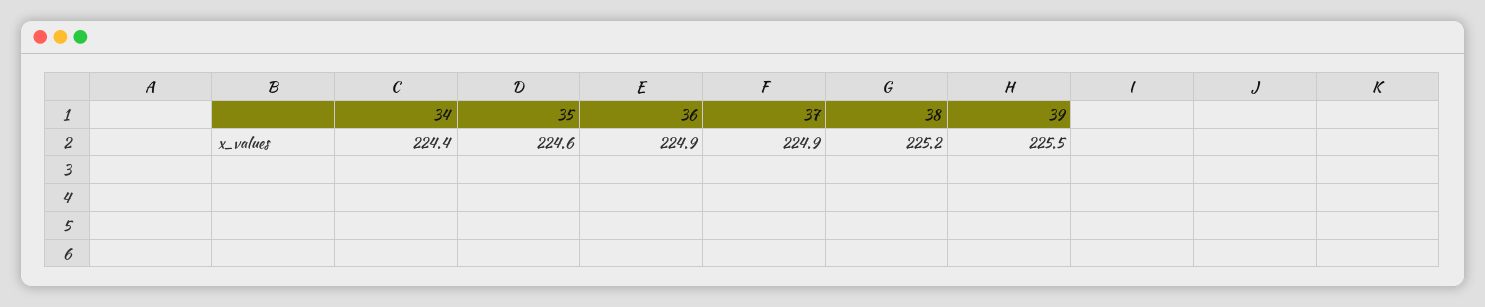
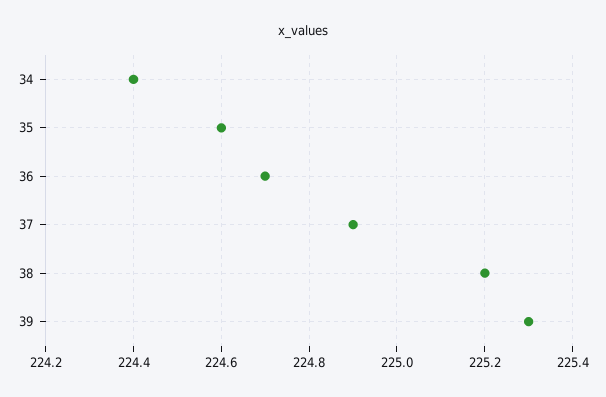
36: 224.9 -> 224.7
39: 225.5 -> 225.3

